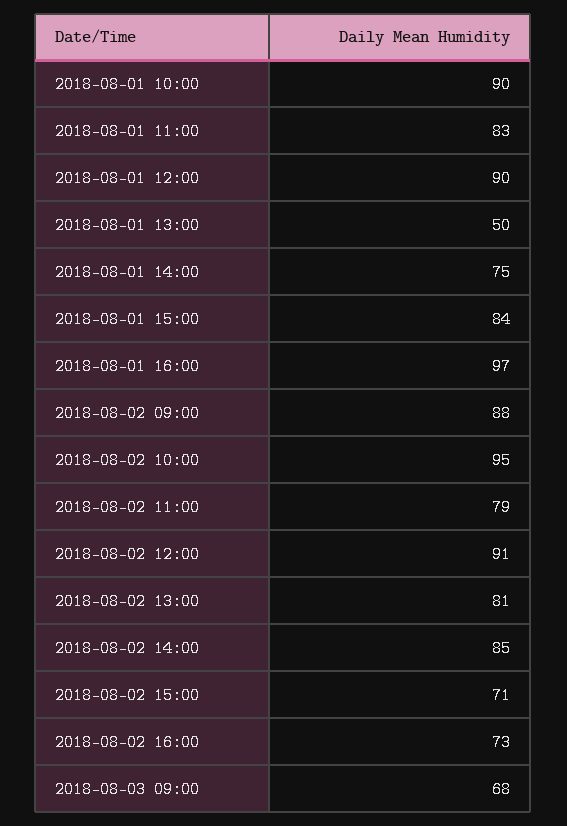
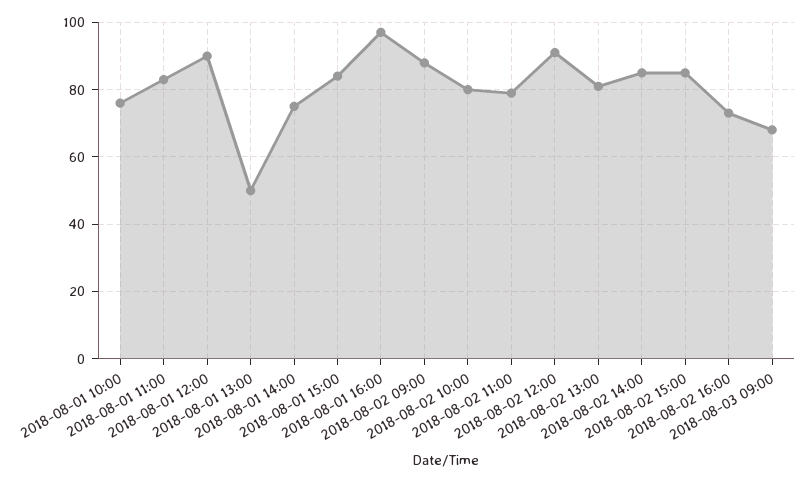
2018-08-01 10:00: 90 -> 75
2018-08-02 10:00: 95 -> 80
2018-08-02 15:00: 71 -> 85

